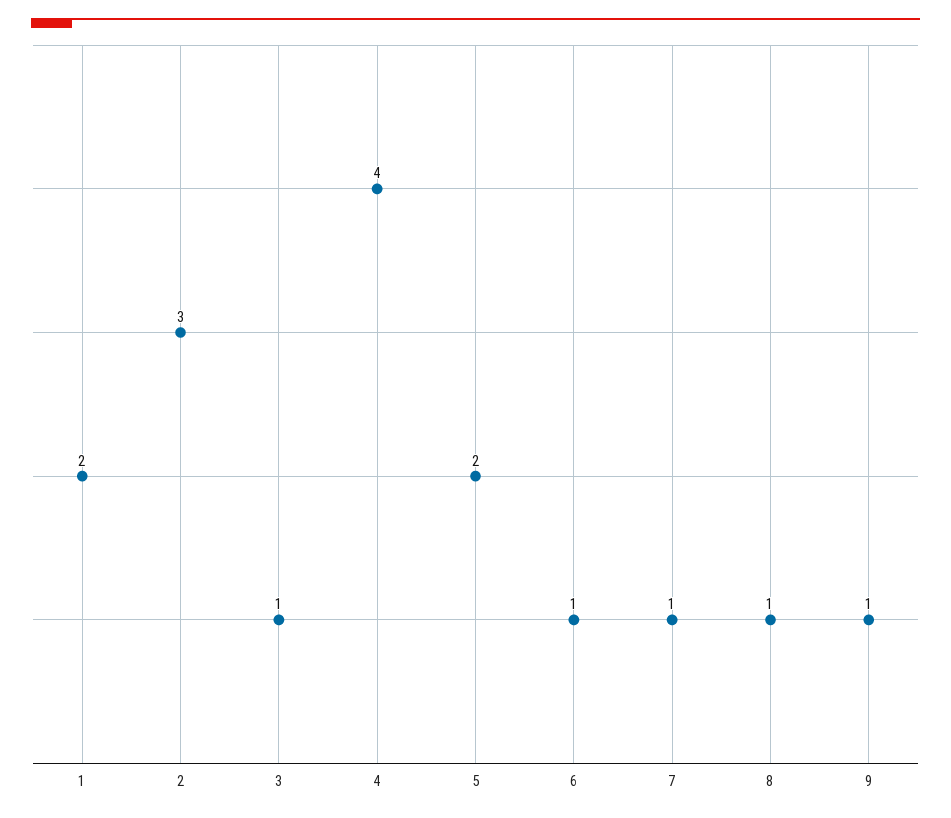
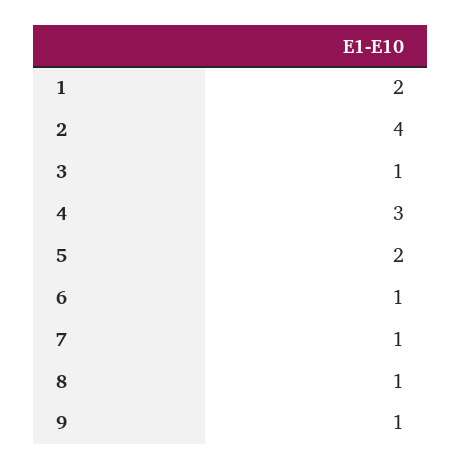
2: 3 -> 4
4: 4 -> 3

